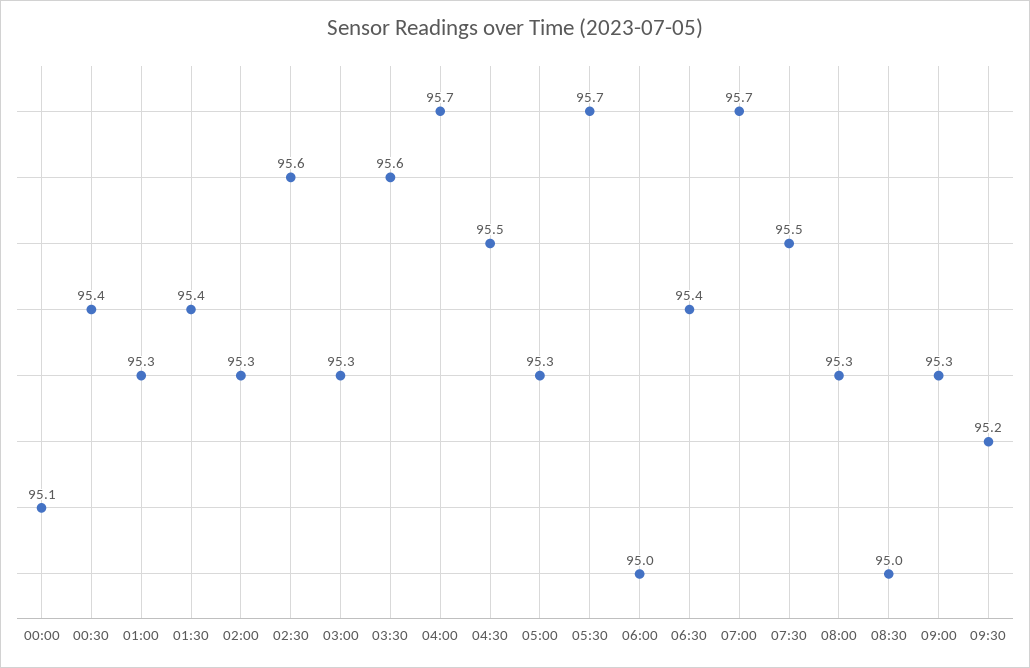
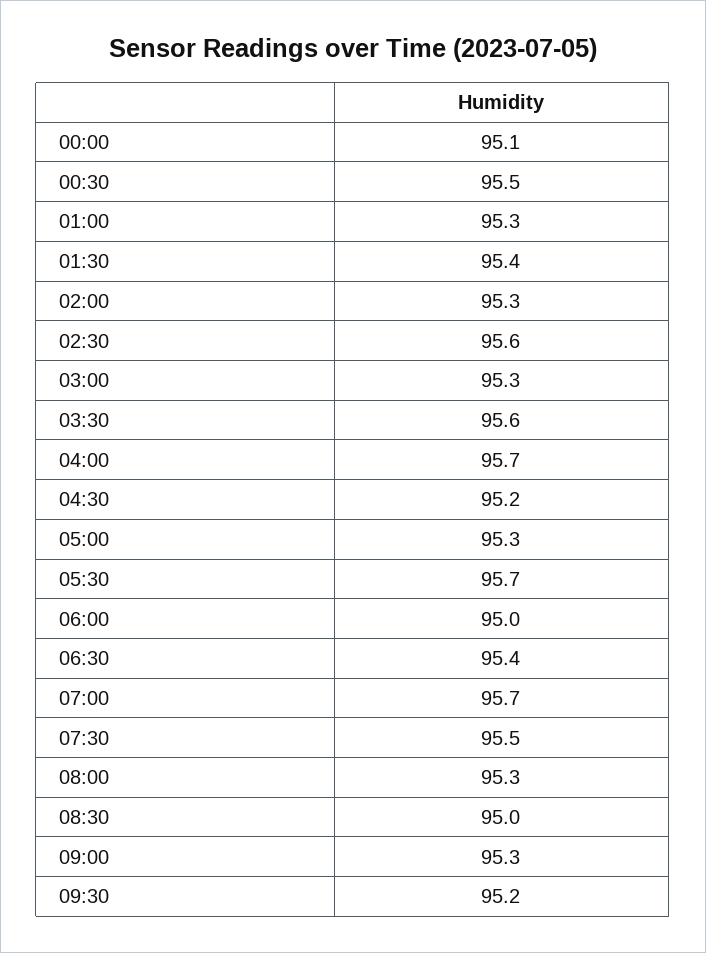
00:30: 95.4 -> 95.5
04:30: 95.5 -> 95.2

